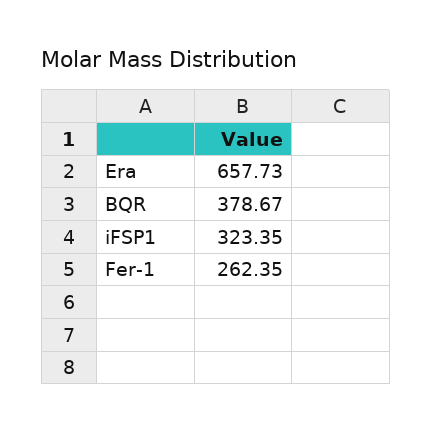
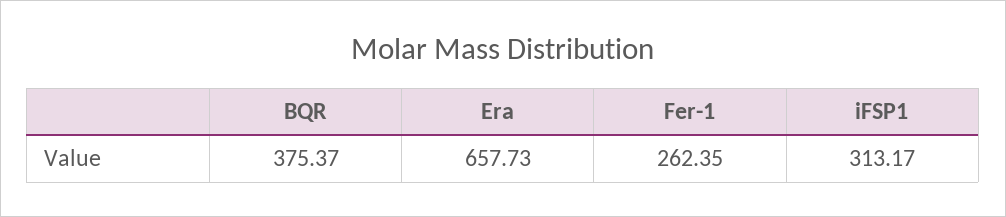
BQR: 378.67 -> 375.37
iFSP1: 323.35 -> 313.17

